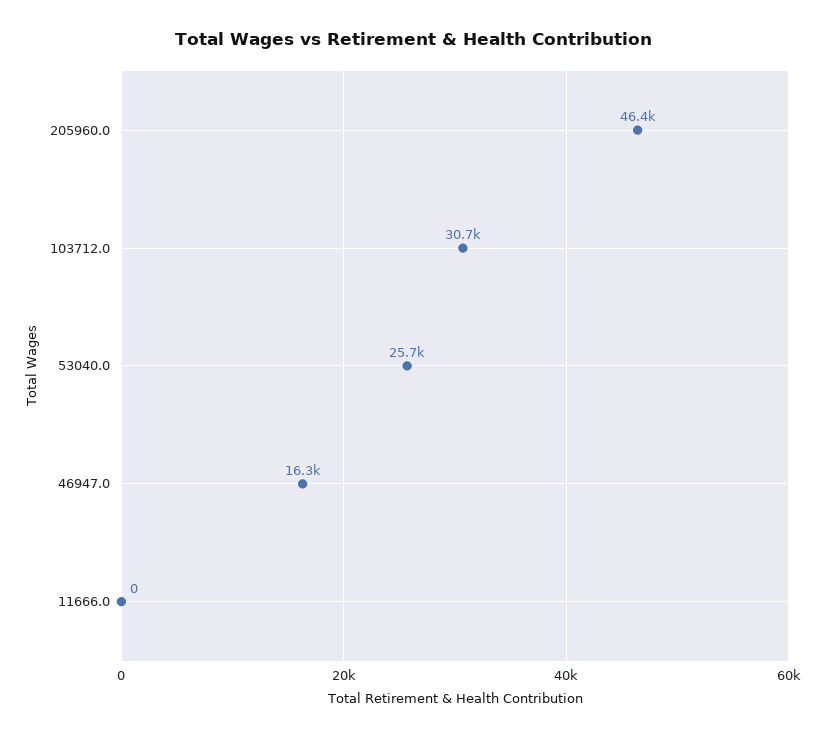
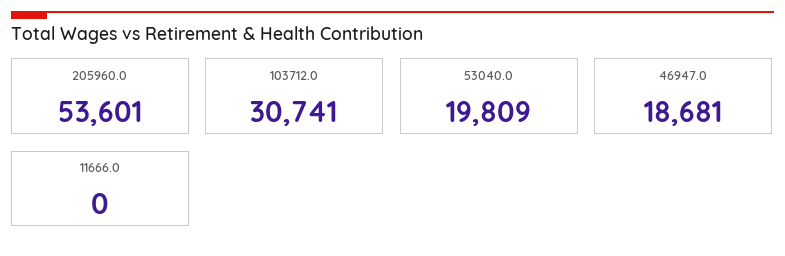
205960.0: 46400 -> 53601
53040.0: 25700 -> 19809
46947.0: 16300 -> 18681

